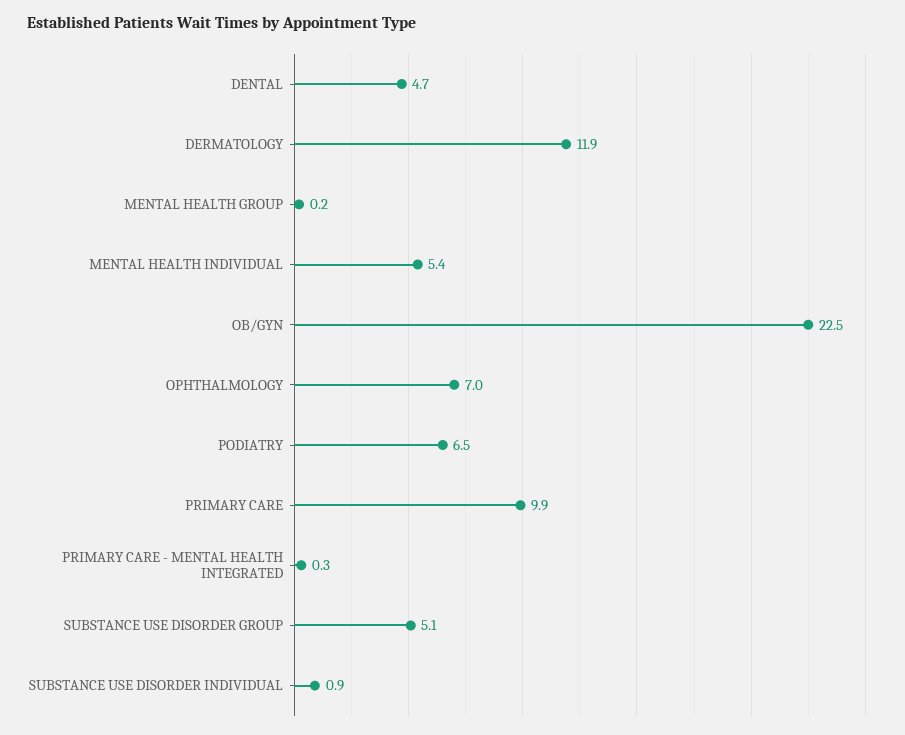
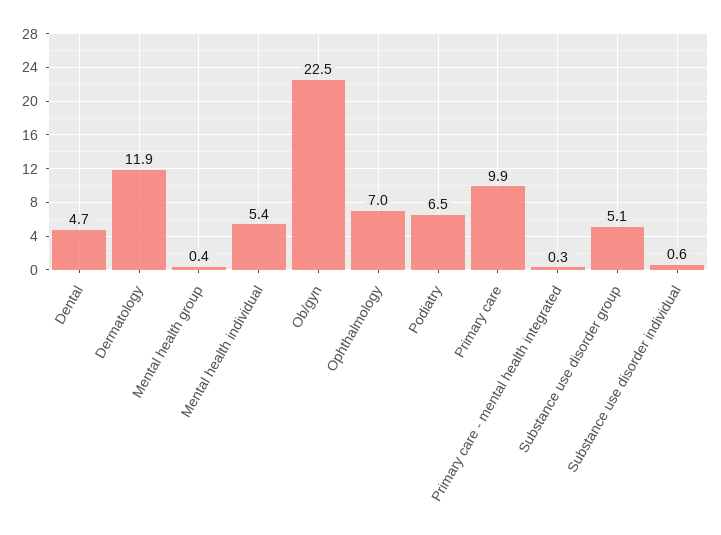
MENTAL HEALTH GROUP: 0.2 -> 0.4
SUBSTANCE USE DISORDER INDIVIDUAL: 0.9 -> 0.6

